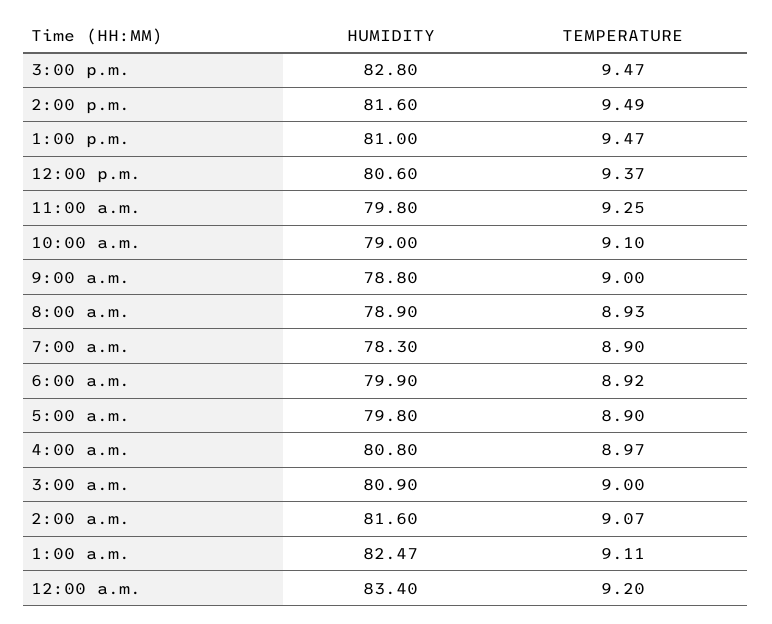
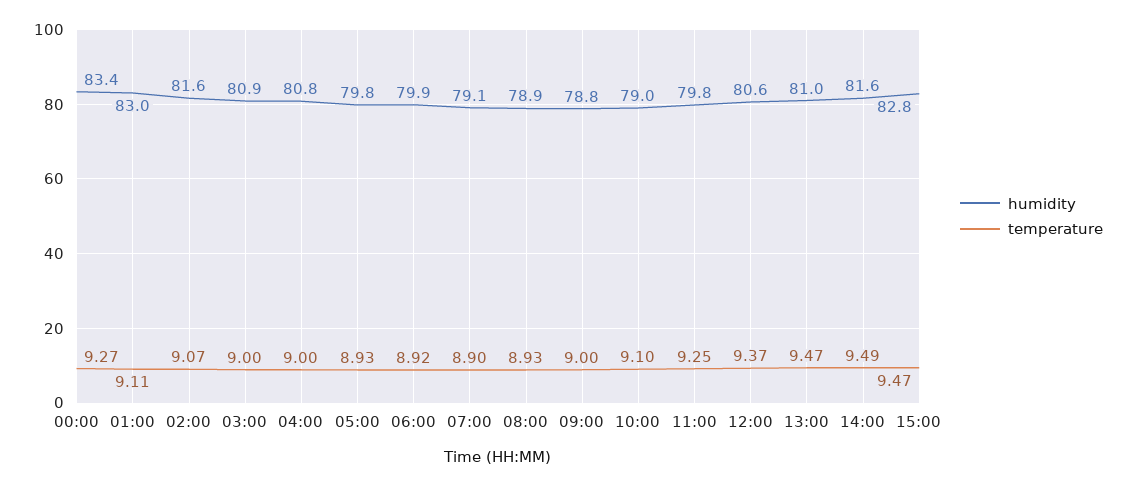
HUMIDITY, 7:00 a.m.: 78.3 -> 79.1
TEMPERATURE, 5:00 a.m.: 8.9 -> 8.93
TEMPERATURE, 4:00 a.m.: 8.97 -> 9
HUMIDITY, 1:00 a.m.: 82.47 -> 83
TEMPERATURE, 12:00 a.m.: 9.2 -> 9.27

